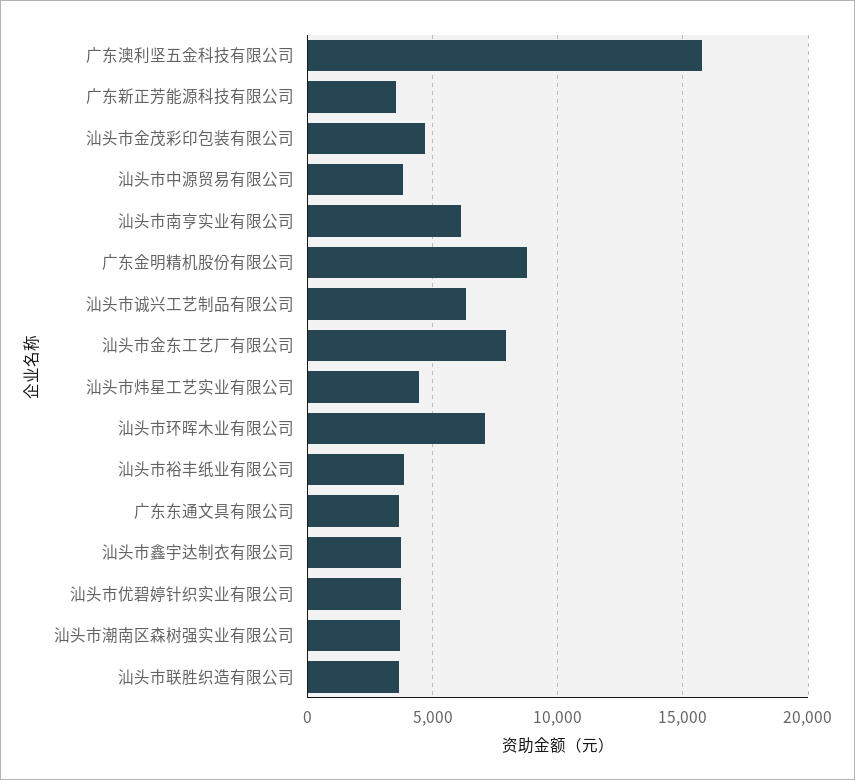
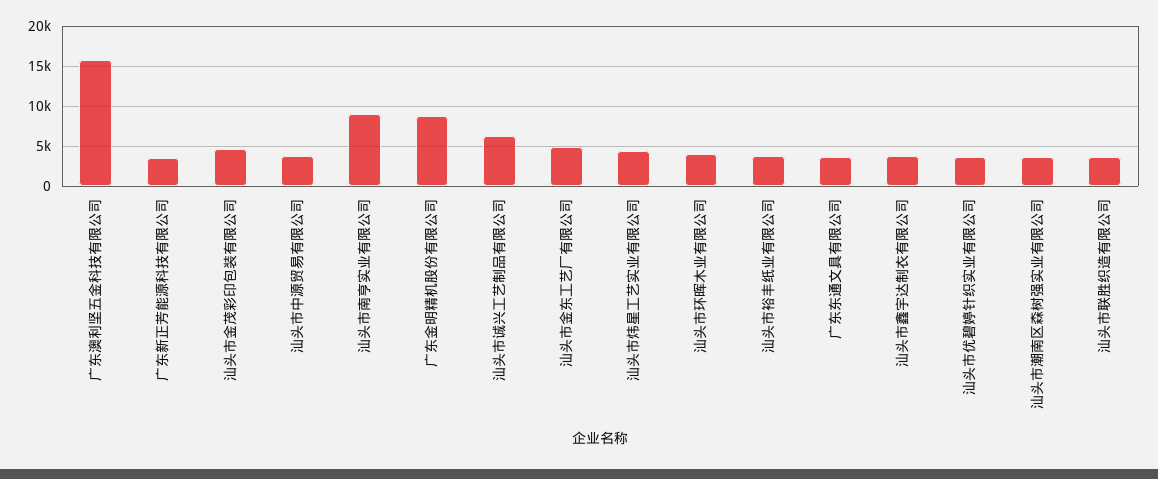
汕头市南亨实业有限公司: 6000 -> 9000
汕头市金东工艺厂有限公司: 8000 -> 5000
汕头市环晖木业有限公司: 7000 -> 4000

